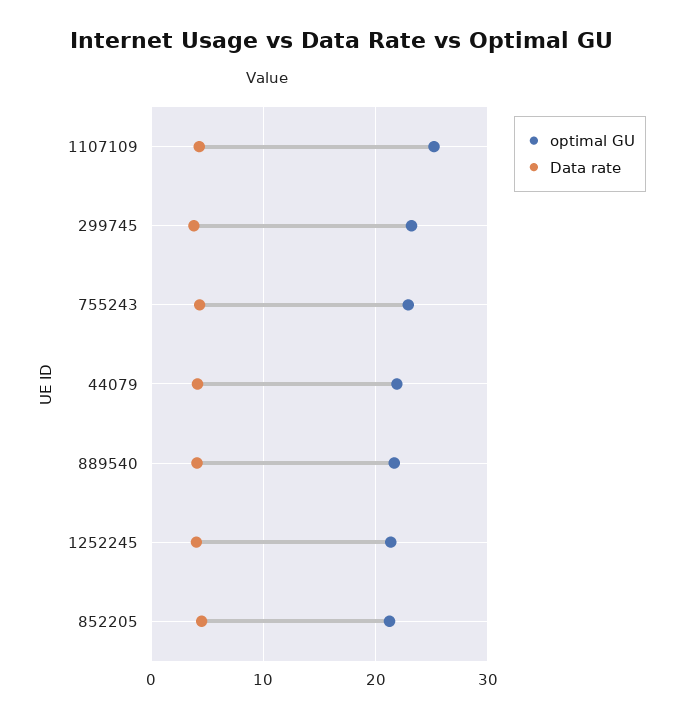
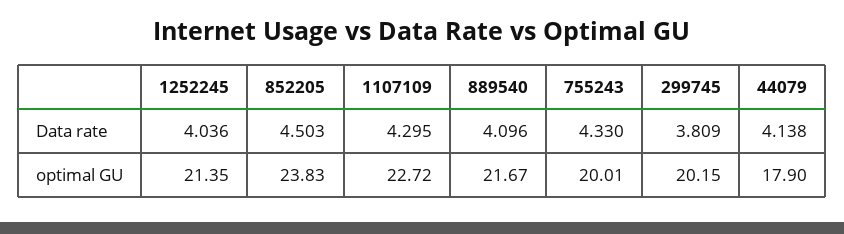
optimal GU, 1107109: 25 -> 22.72
optimal GU, 299745: 23 -> 20.15
optimal GU, 755243: 23 -> 20.01
optimal GU, 44079: 22 -> 17.9
optimal GU, 852205: 21 -> 23.83

